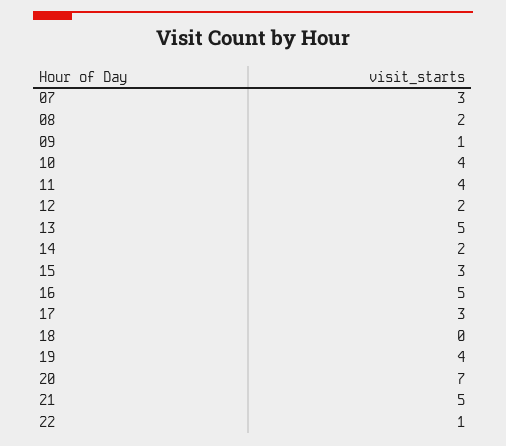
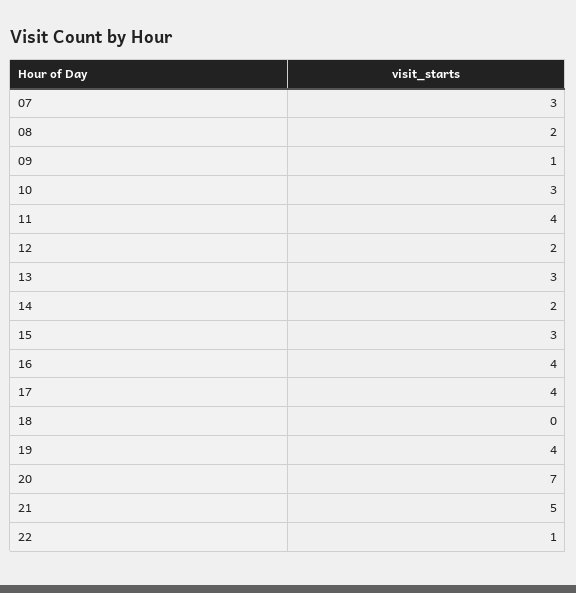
10: 4 -> 3
13: 5 -> 3
16: 5 -> 4
17: 3 -> 4

